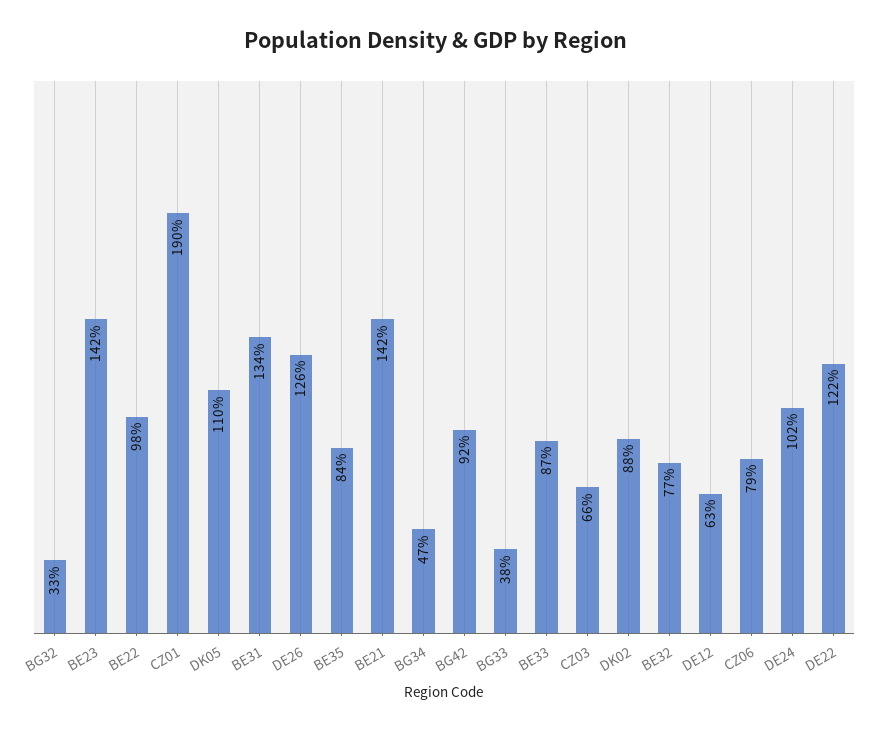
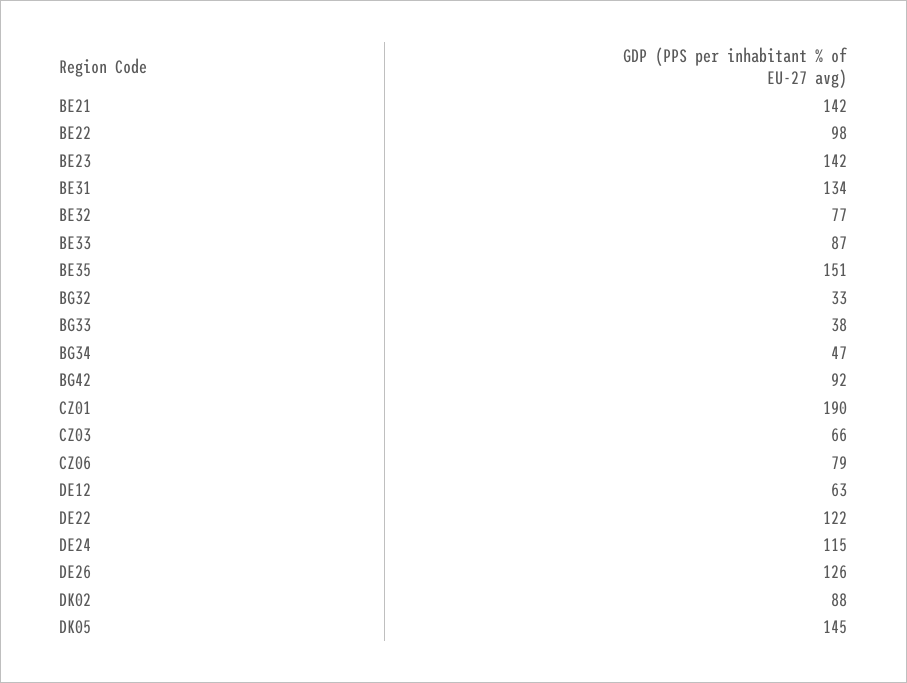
DK05: 110 -> 145
BE35: 84 -> 151
DE24: 102 -> 115

